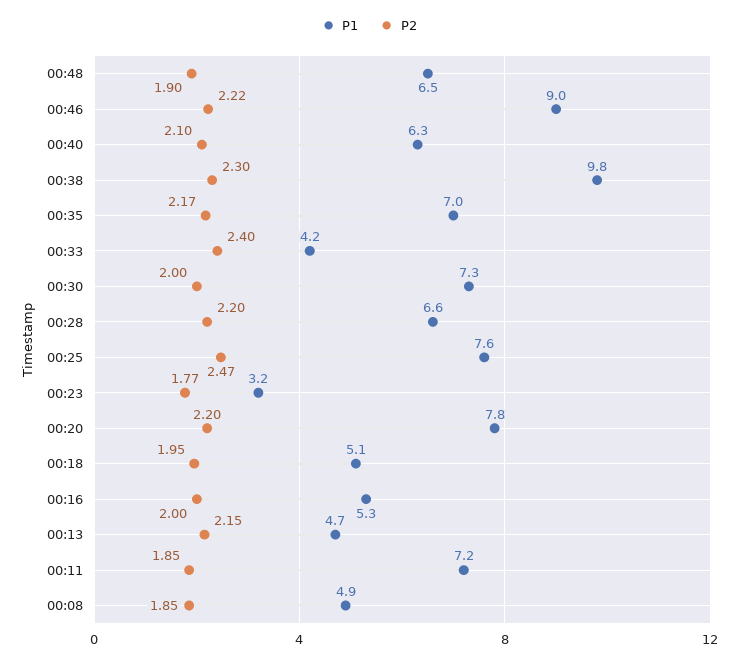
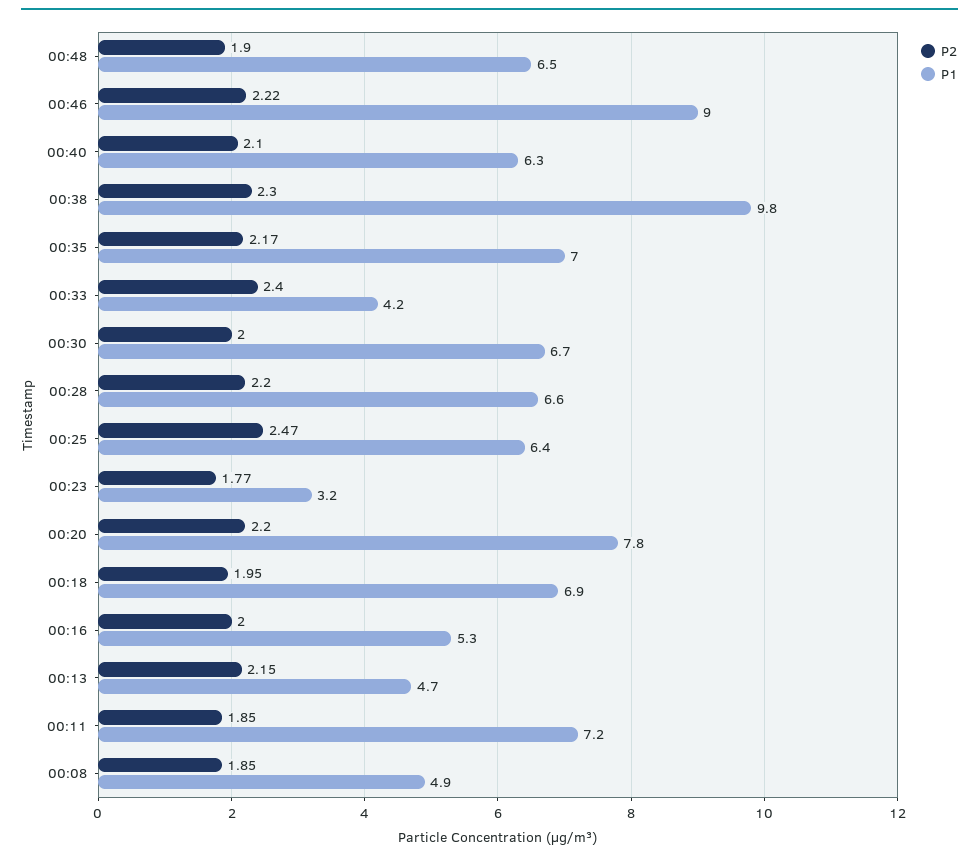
P1, 00:30: 7.3 -> 6.7
P1, 00:25: 7.6 -> 6.4
P1, 00:18: 5.1 -> 6.9

